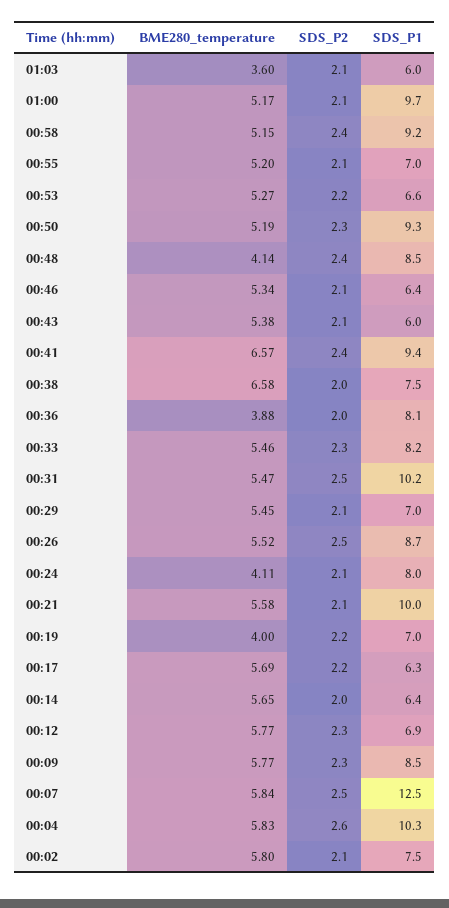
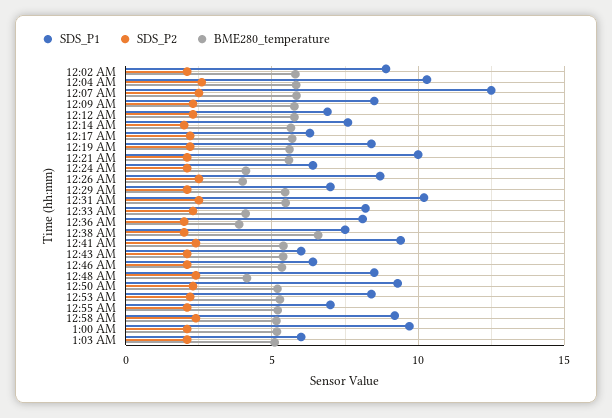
BME280_temperature, 01:03: 3.6 -> 5
SDS_P1, 00:53: 6.6 -> 8.5
BME280_temperature, 00:41: 6.57 -> 5.5
BME280_temperature, 00:33: 5.46 -> 4
BME280_temperature, 00:26: 5.52 -> 4
SDS_P1, 00:24: 8 -> 6.5
BME280_temperature, 00:19: 4 -> 5.5
SDS_P1, 00:19: 7 -> 8.5
SDS_P1, 00:14: 6.4 -> 7.5
SDS_P1, 00:02: 7.5 -> 9

